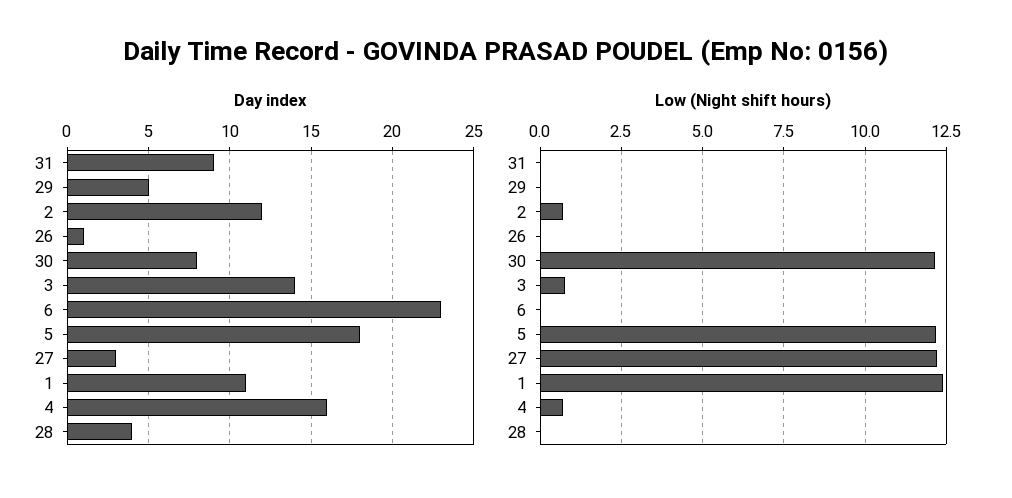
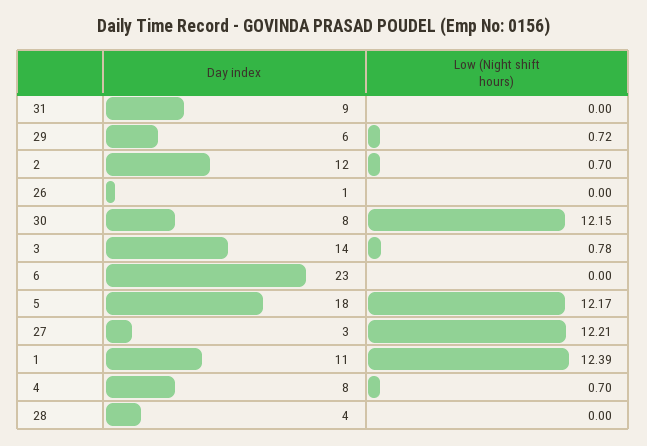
Day index, 29: 5 -> 6
Day index, 4: 16 -> 8
Low (Night shift hours), 29: 0 -> 0.72

